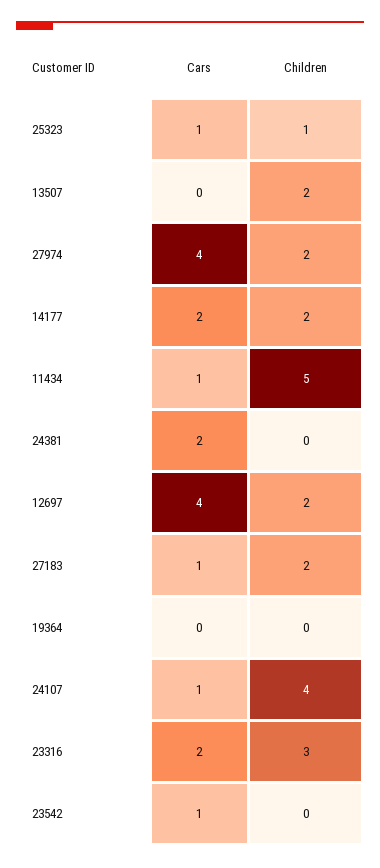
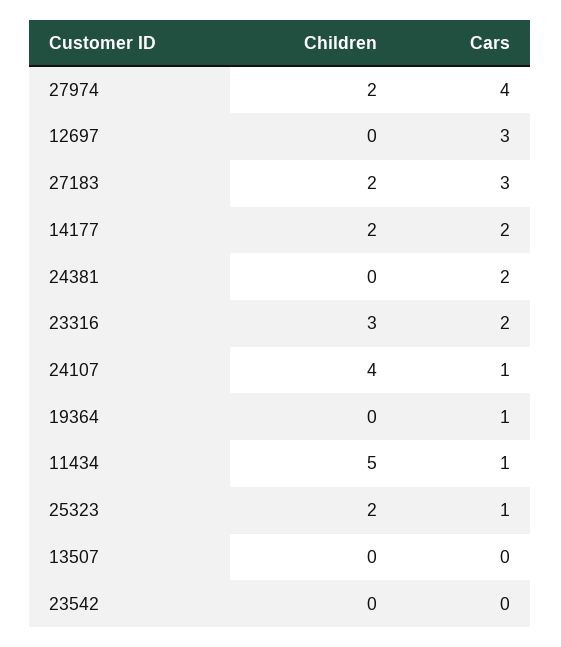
Children, 25323: 1 -> 2
Children, 13507: 2 -> 0
Cars, 12697: 4 -> 3
Children, 12697: 2 -> 0
Cars, 27183: 1 -> 3
Cars, 19364: 0 -> 1
Cars, 23542: 1 -> 0

